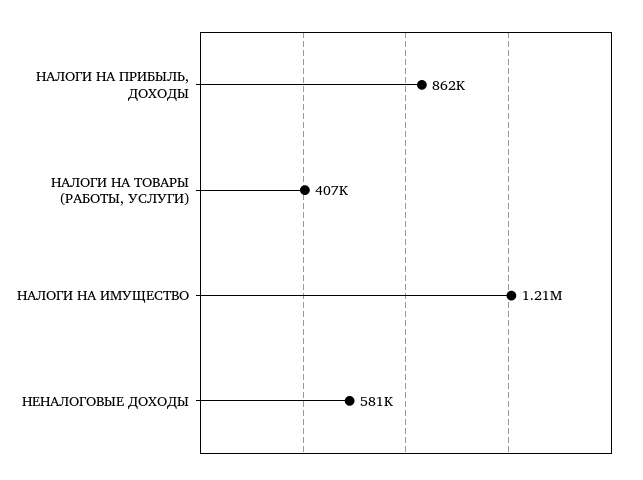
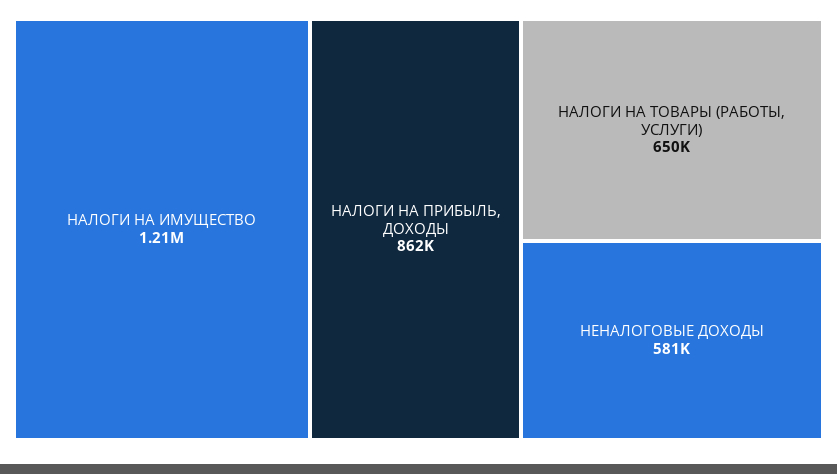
НАЛОГИ НА ТОВАРЫ (РАБОТЫ, УСЛУГИ): 407000 -> 650000

